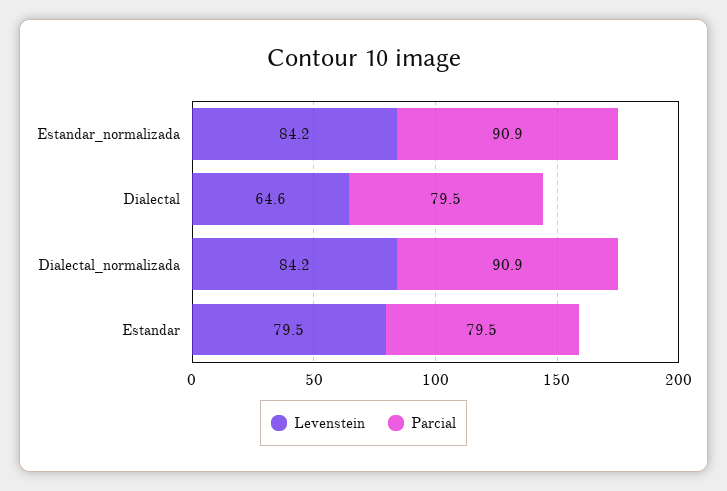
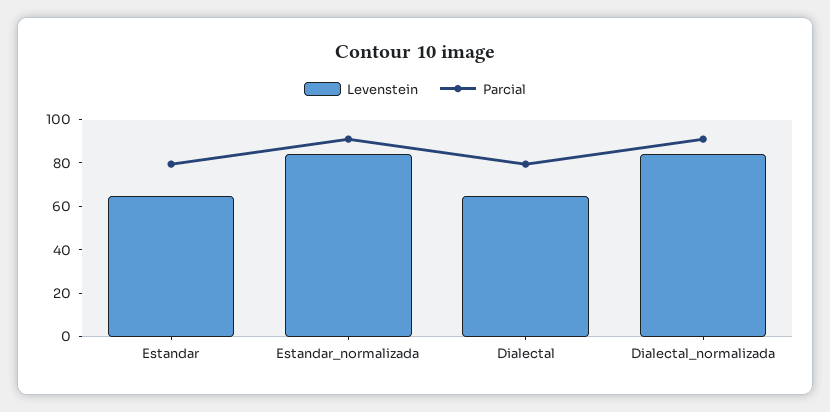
Levenstein, Estandar: 79.5 -> 65

